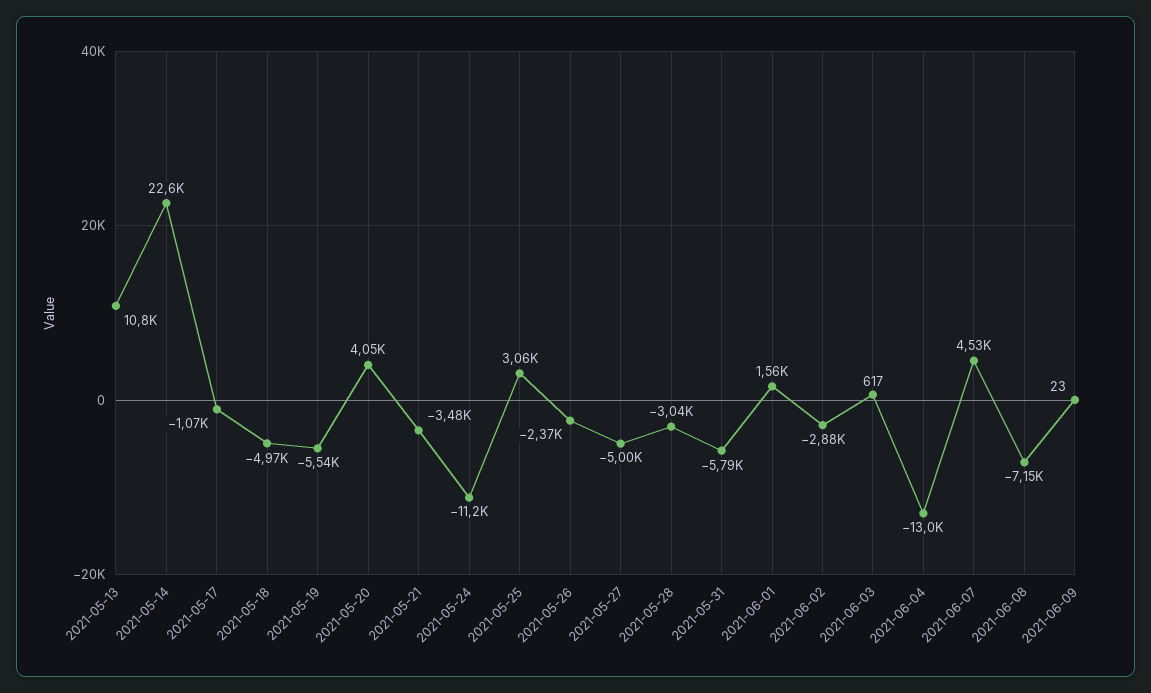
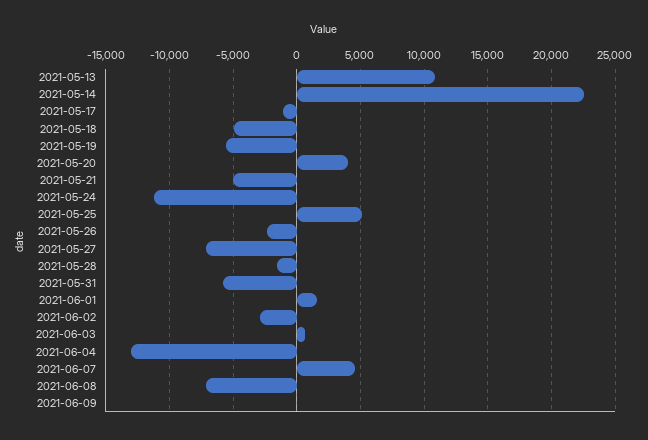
2021-05-21: -3480 -> -5000
2021-05-25: 3060 -> 5000
2021-05-27: -5000 -> -7000
2021-05-28: -3040 -> -1500

